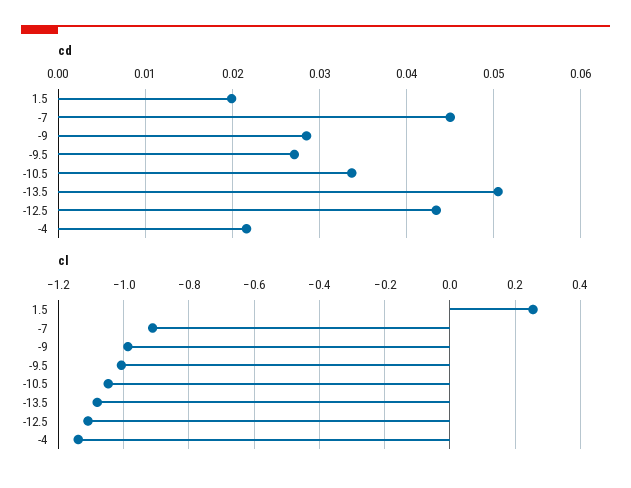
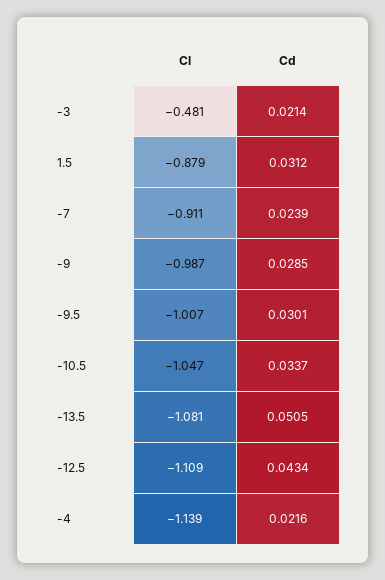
cd, 1.5: 0.02 -> 0.0312
cd, -7: 0.045 -> 0.0239
cd, -9.5: 0.027 -> 0.0301
cl, 1.5: 0.26 -> -0.879
cl, -3: none -> -0.481
cd, -3: none -> 0.0214

